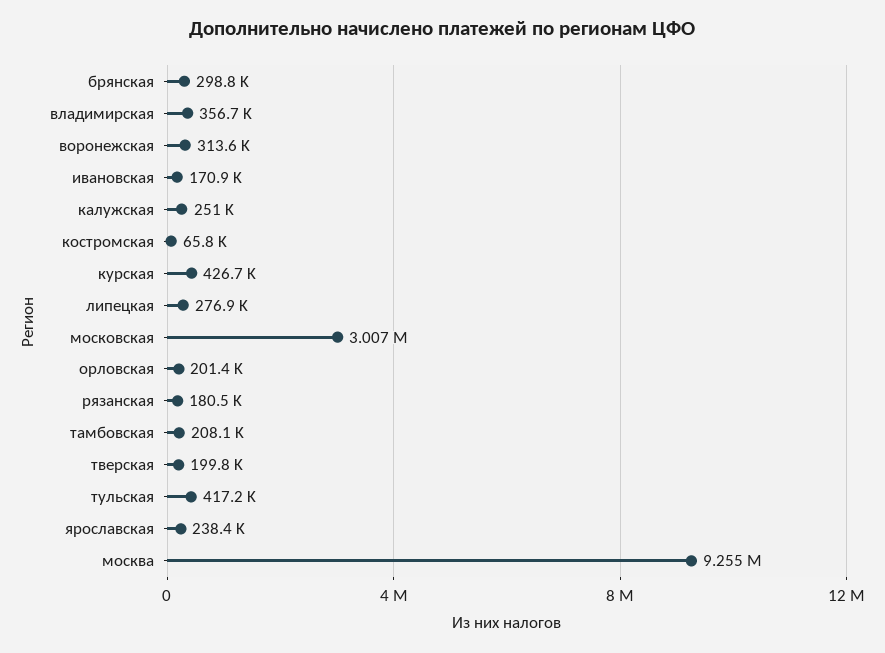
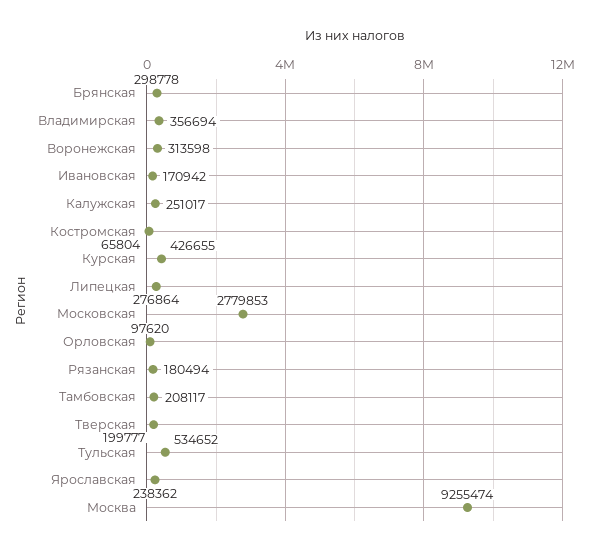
московская: 3007000 -> 2779853
орловская: 201400 -> 97620
тульская: 417200 -> 534652

